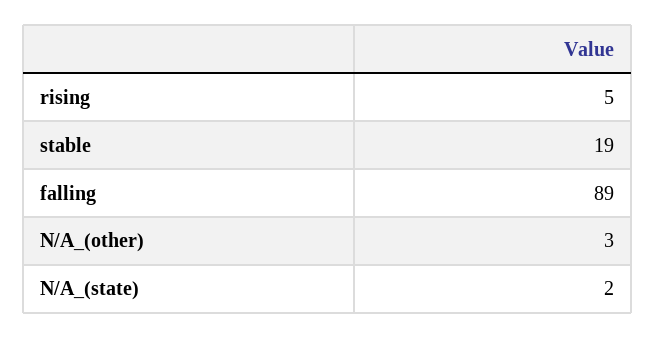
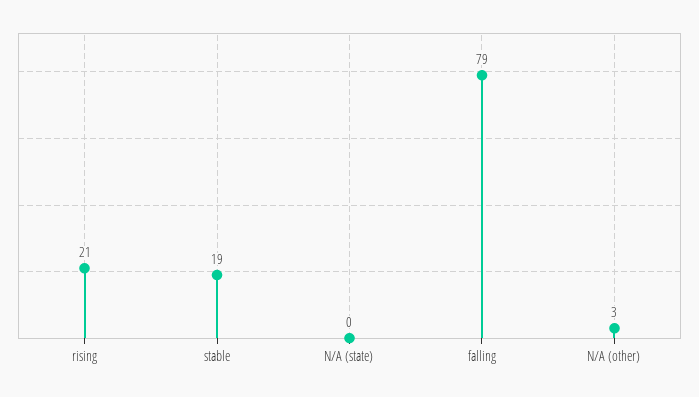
rising: 5 -> 21
falling: 89 -> 79
N/A_(state): 2 -> 0

